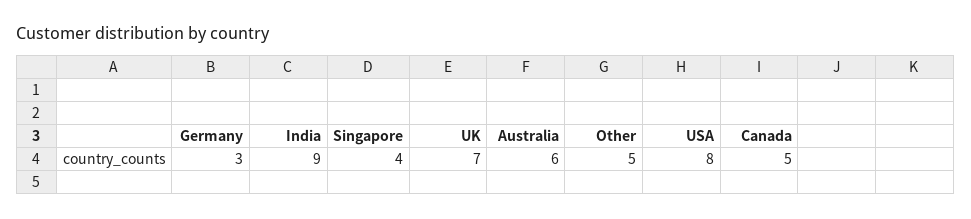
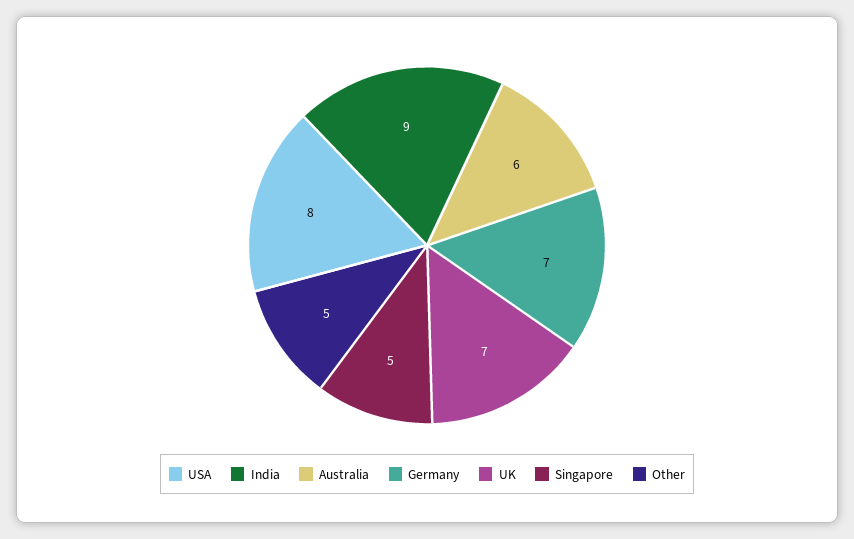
Germany: 3 -> 7
Singapore: 4 -> 5
Canada: 5 -> none

